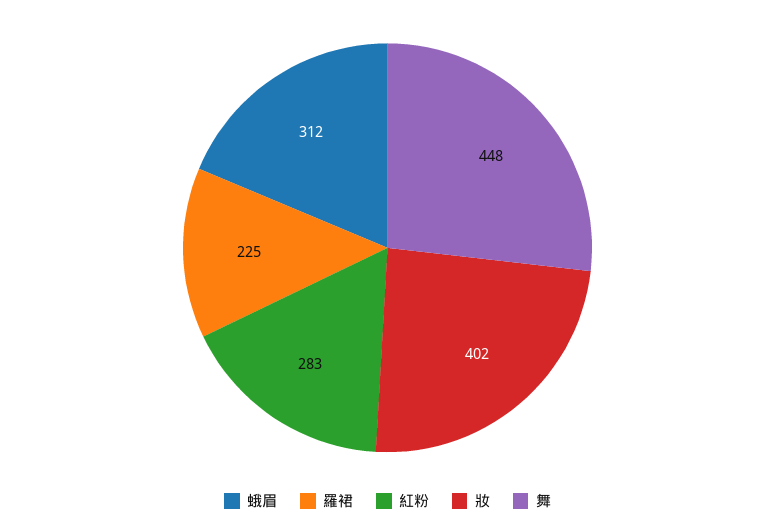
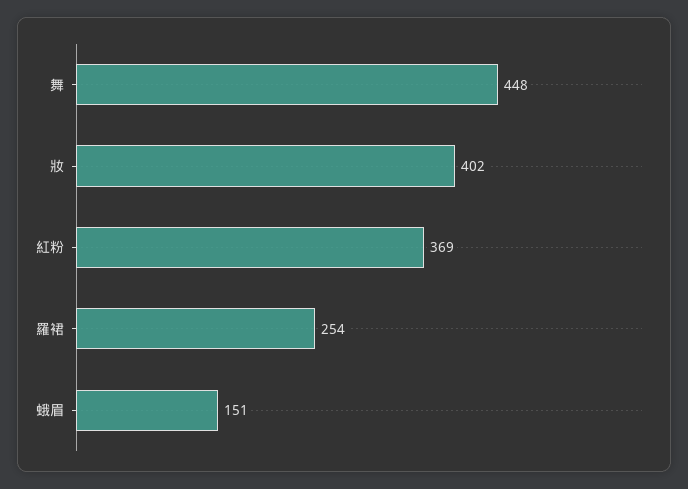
蛾眉: 312 -> 151
羅裙: 225 -> 254
紅粉: 283 -> 369

